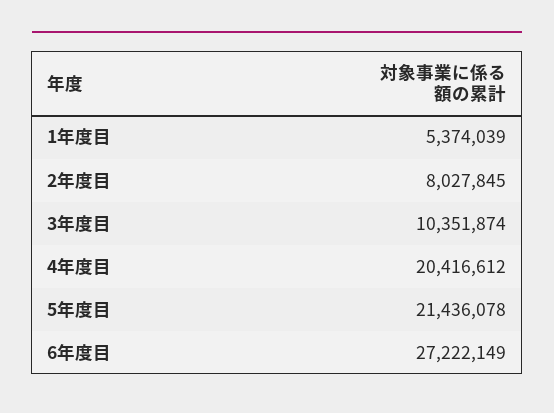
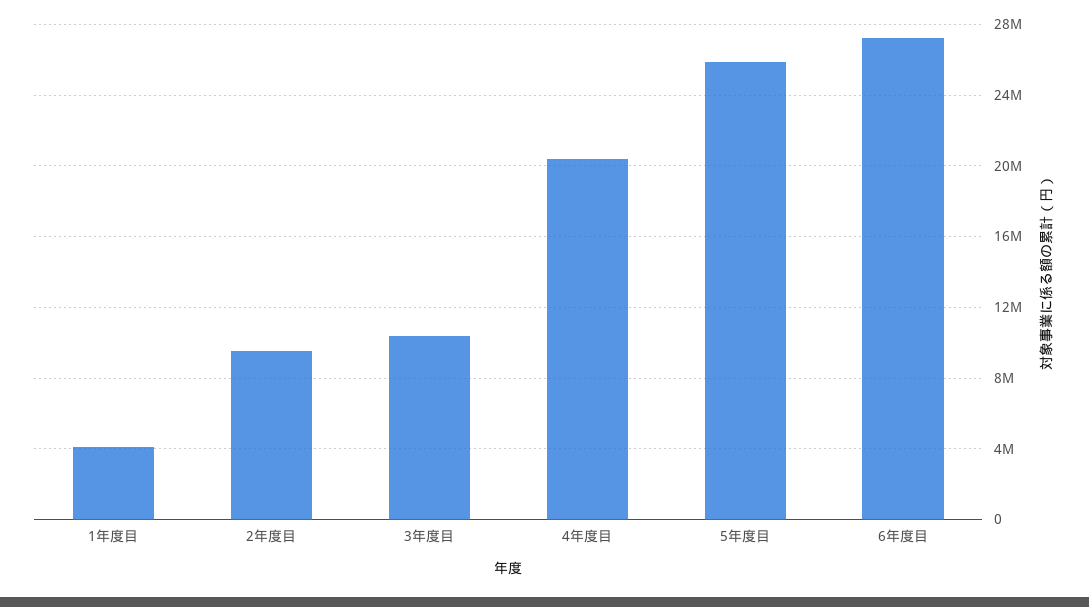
1年度目: 5374039 -> 4000000
2年度目: 8027845 -> 9500000
5年度目: 21436078 -> 26000000

